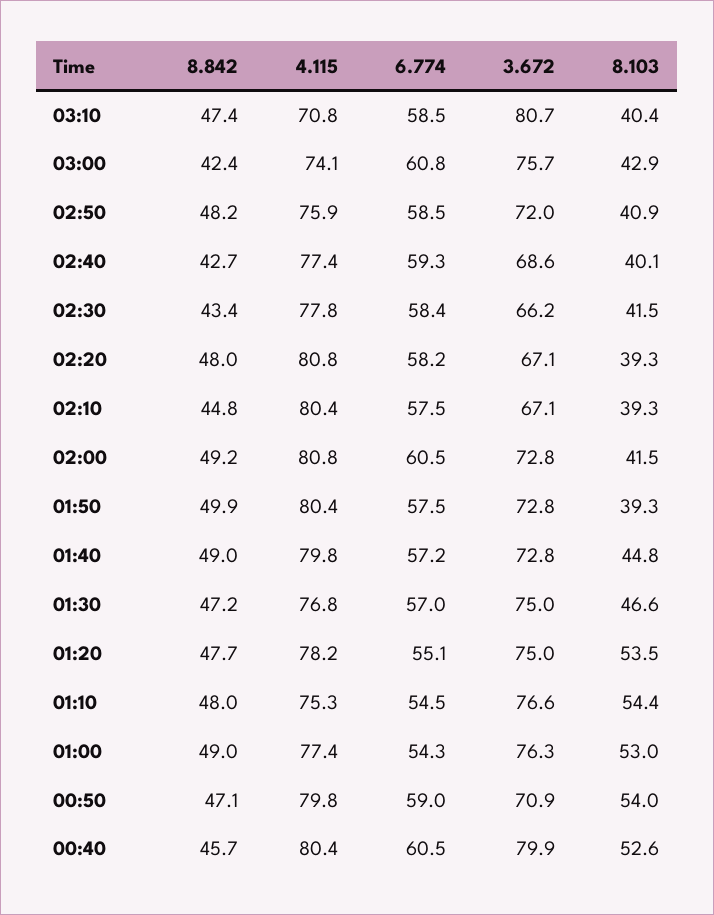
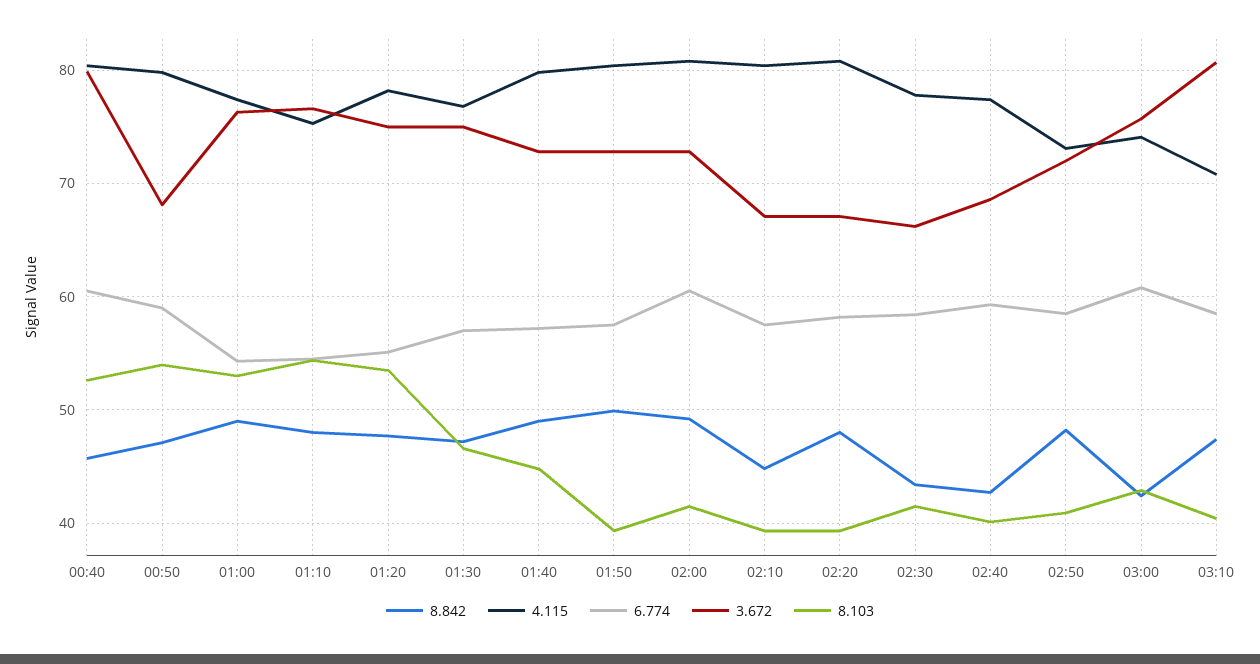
4.115, 02:50: 75.9 -> 73
3.672, 00:50: 70.9 -> 68

